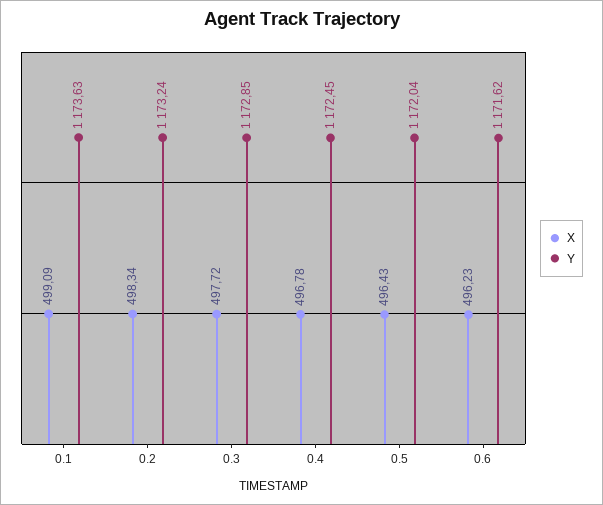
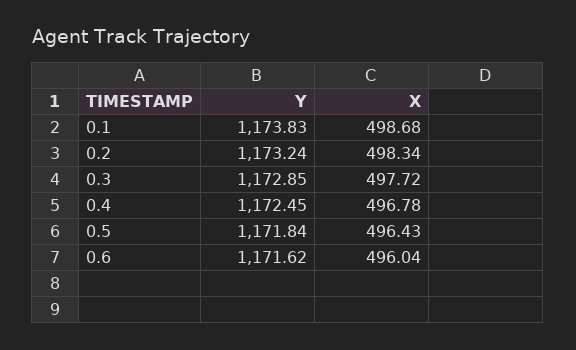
X, 0.1: 499.09 -> 498.68
Y, 0.1: 1173.63 -> 1173.83
Y, 0.5: 1172.04 -> 1171.84
X, 0.6: 496.23 -> 496.04

